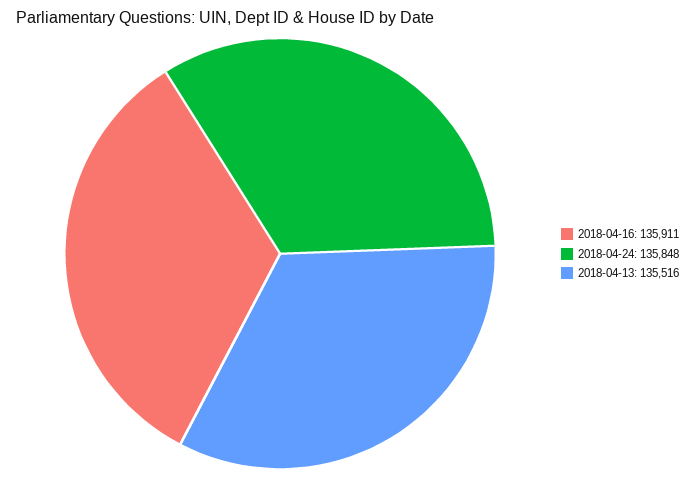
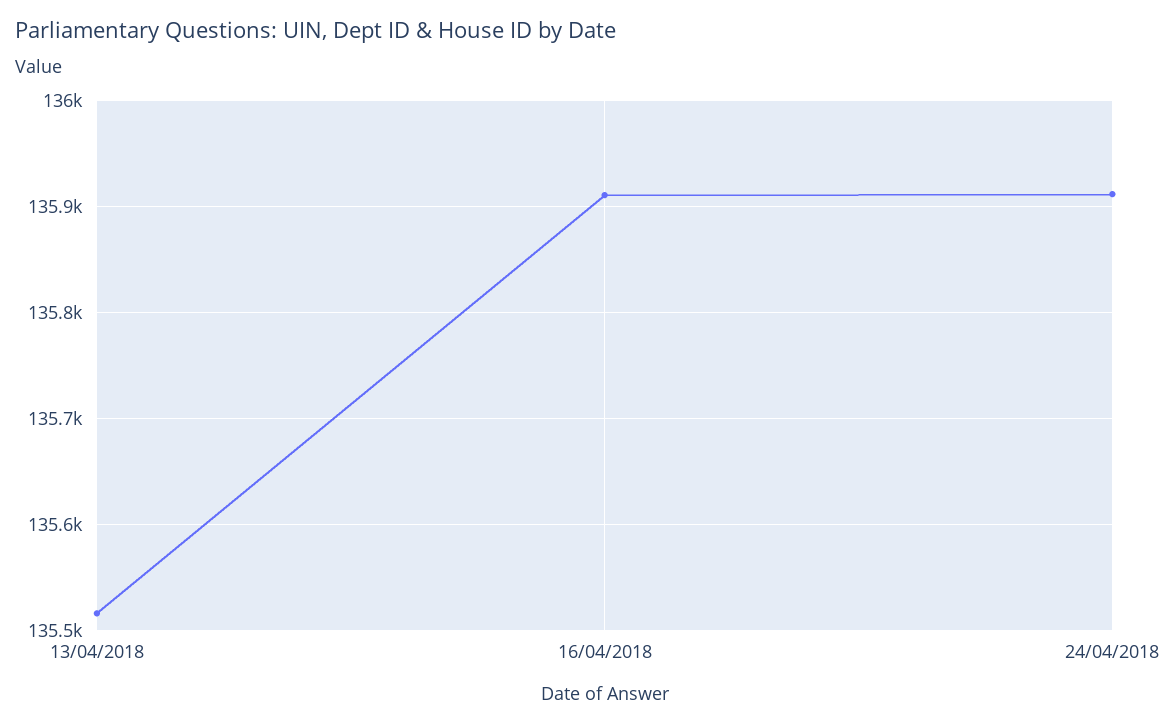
2018-04-24: 135848 -> 135910

